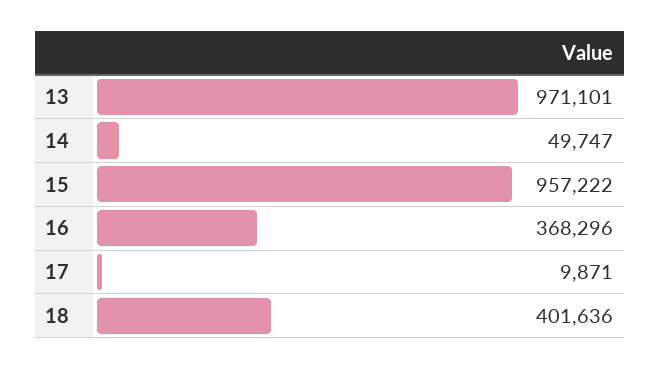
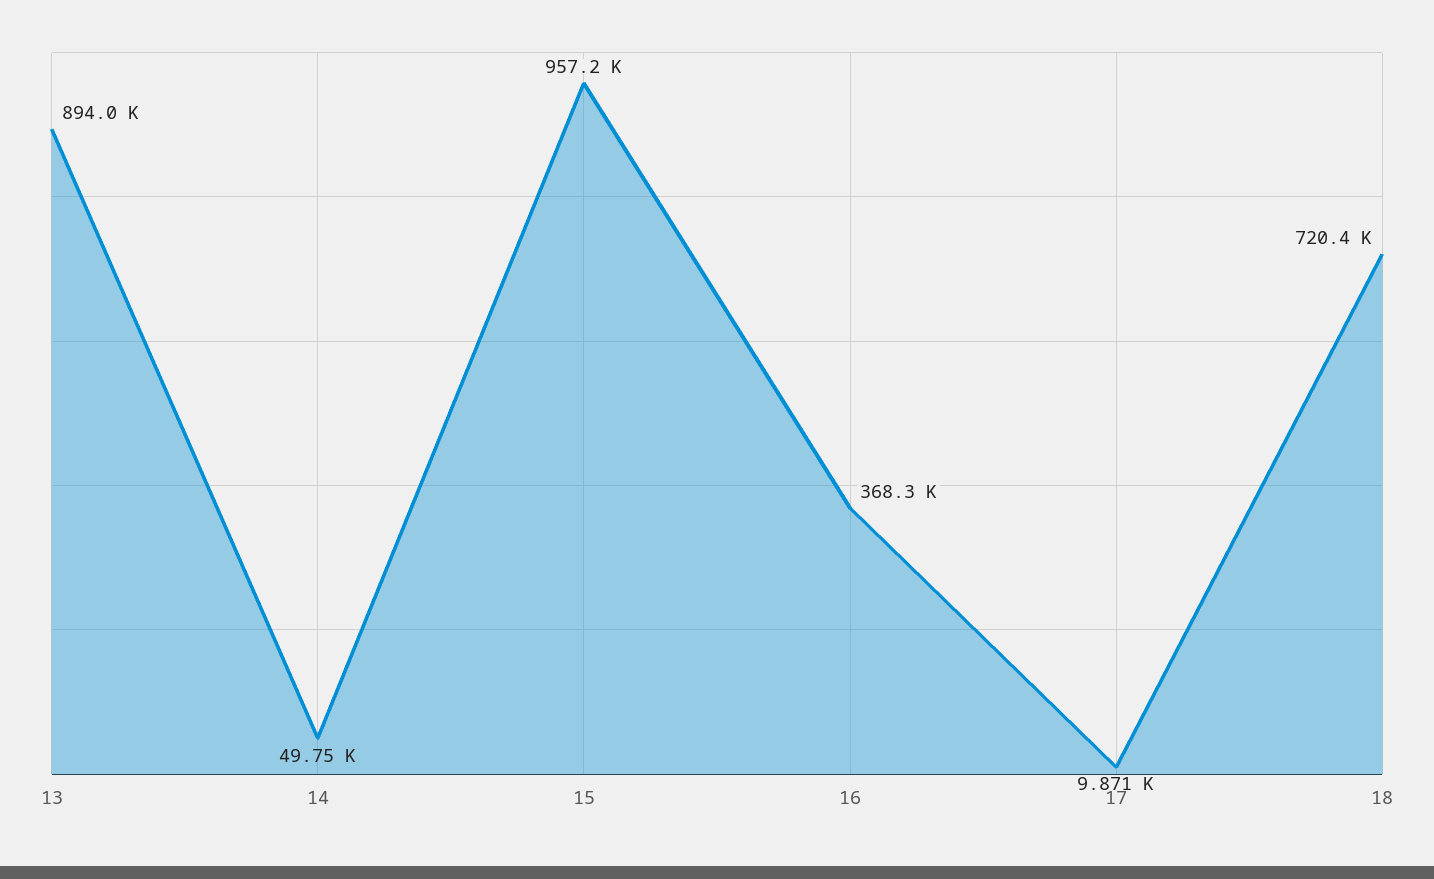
13: 971101 -> 894000
18: 401636 -> 720400

